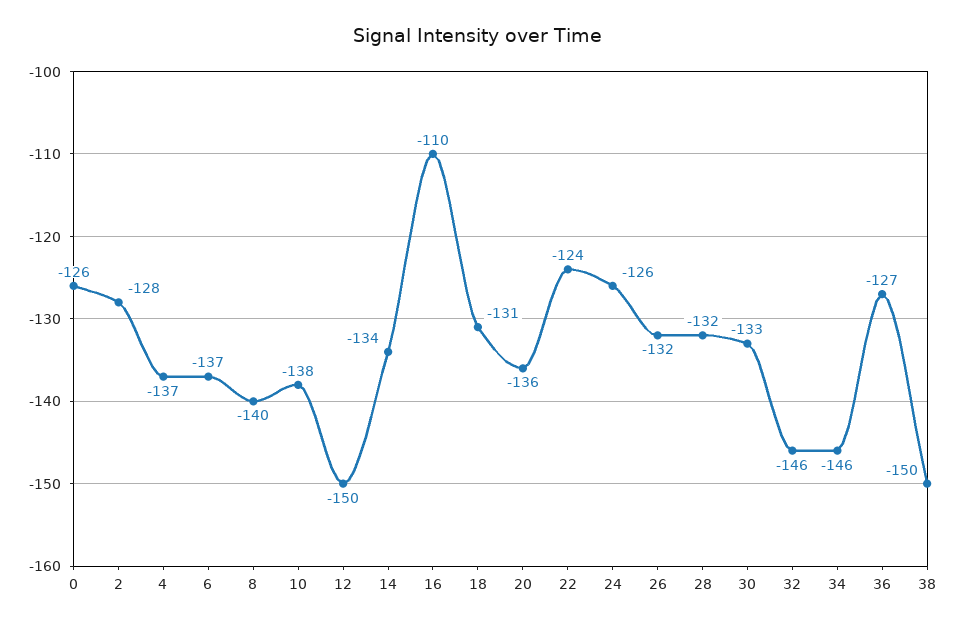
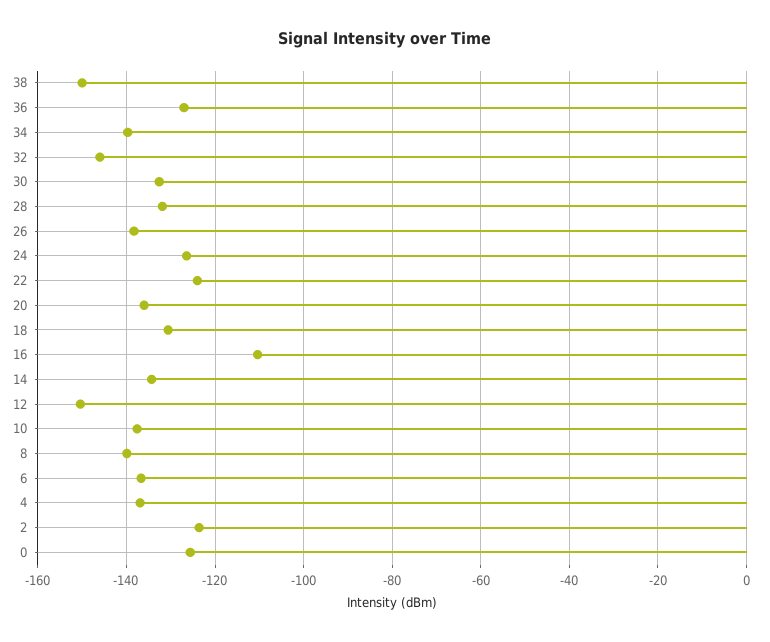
2: -128 -> -124
26: -132 -> -138
34: -146 -> -140

